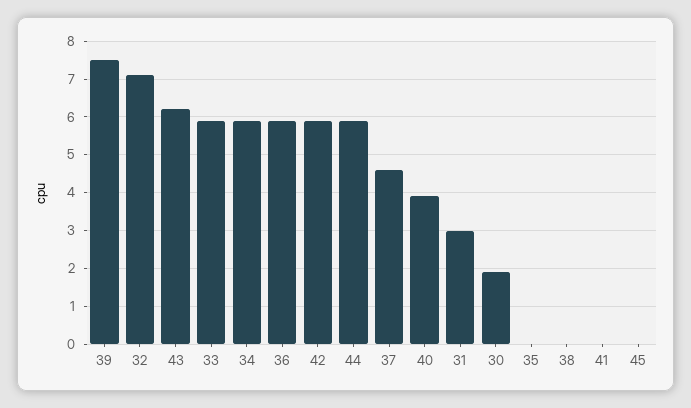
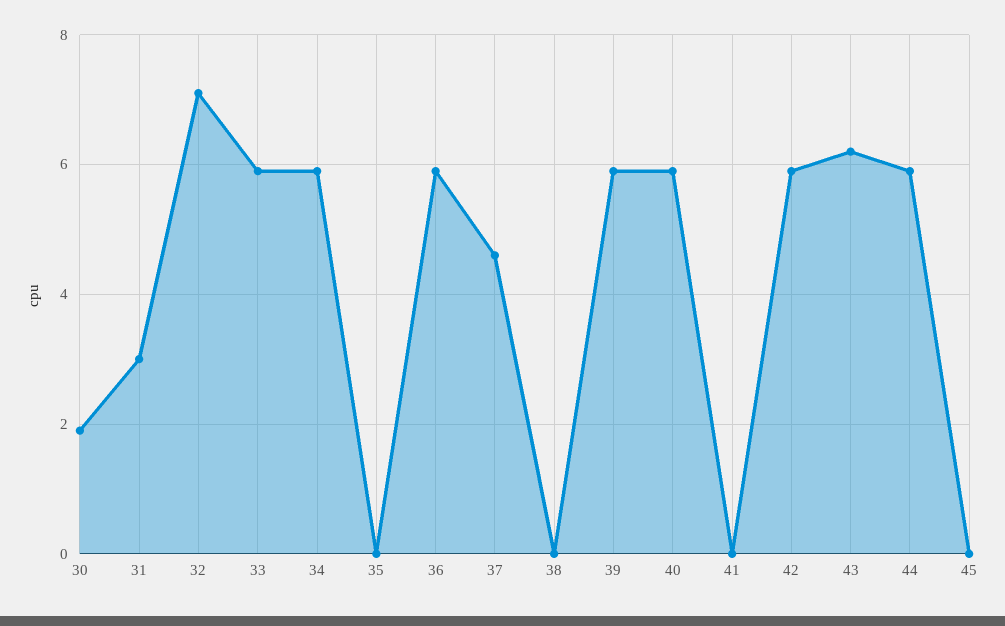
39: 7.5 -> 6
40: 4 -> 6

